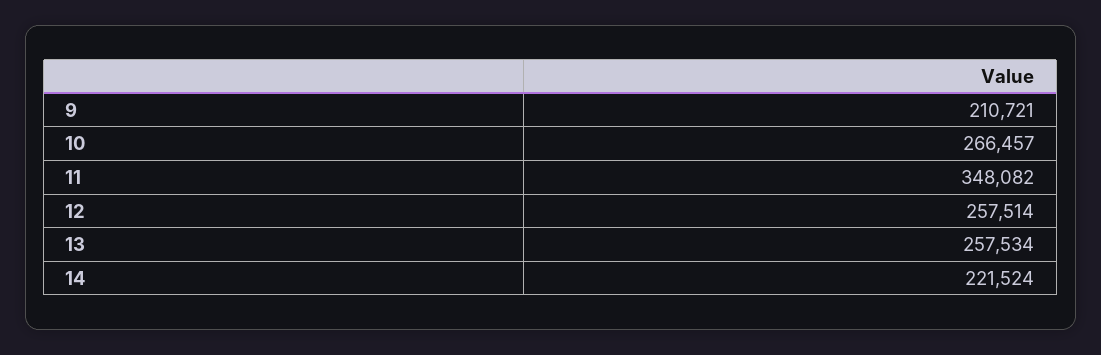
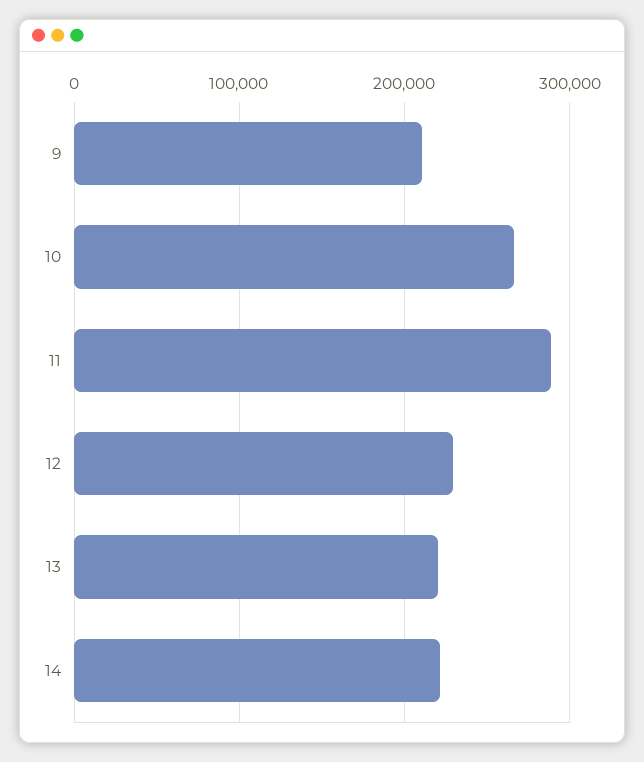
11: 348082 -> 290000
12: 257514 -> 230000
13: 257534 -> 220000

